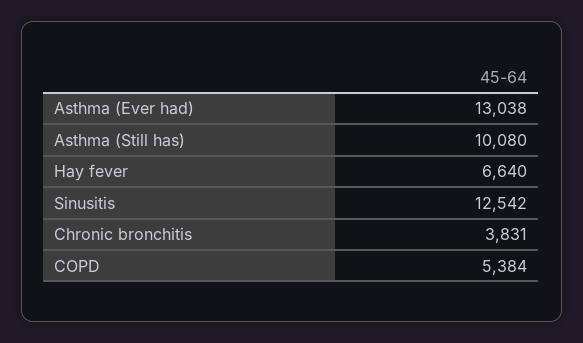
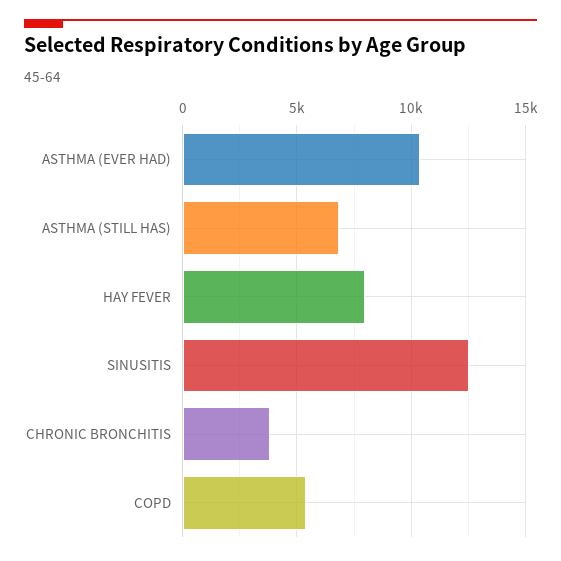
Asthma (Ever had): 13038 -> 10500
Asthma (Still has): 10080 -> 7000
Hay fever: 6640 -> 8000

